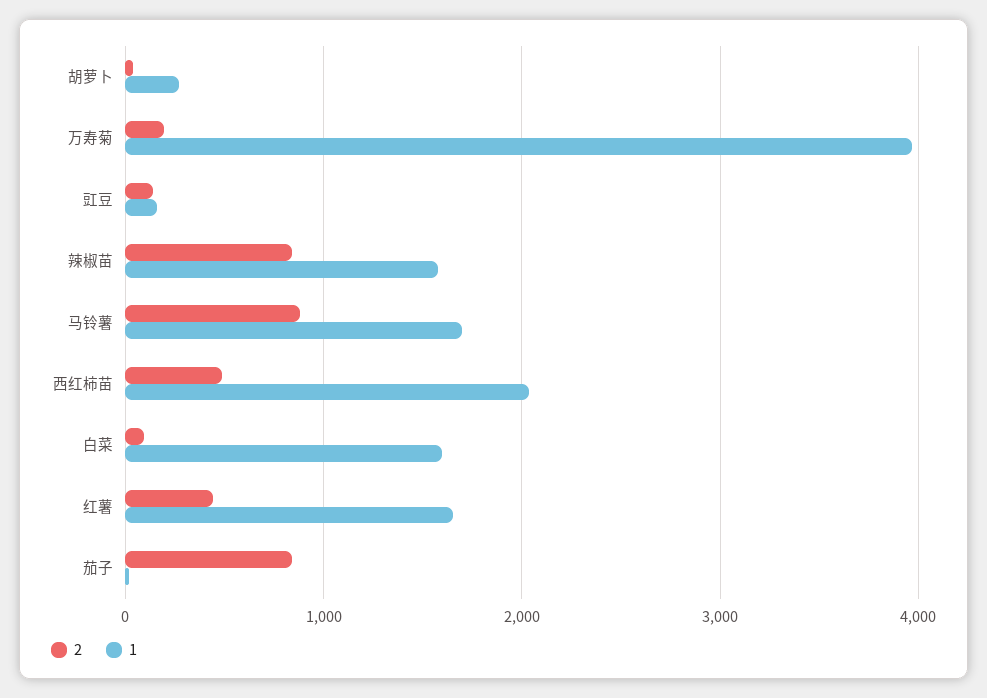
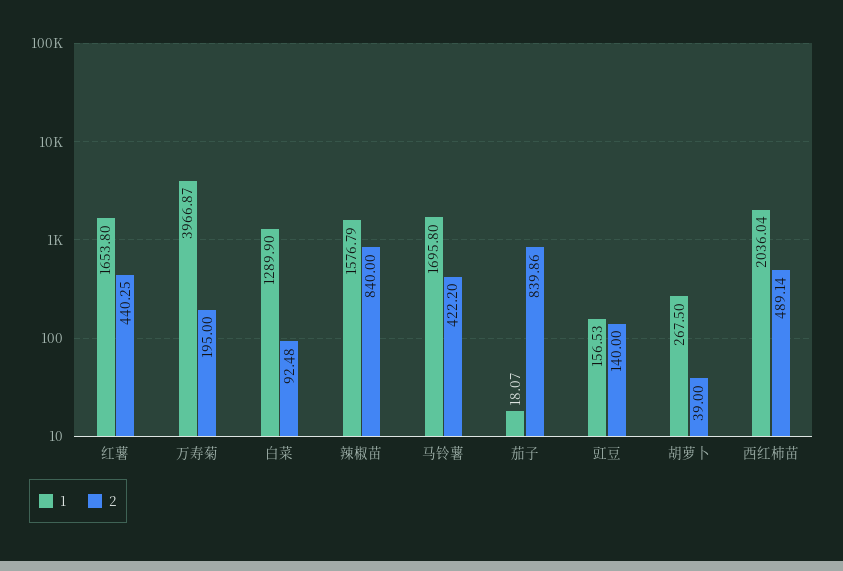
2, 马铃薯: 900 -> 422.2
1, 白菜: 1600 -> 1289.9

